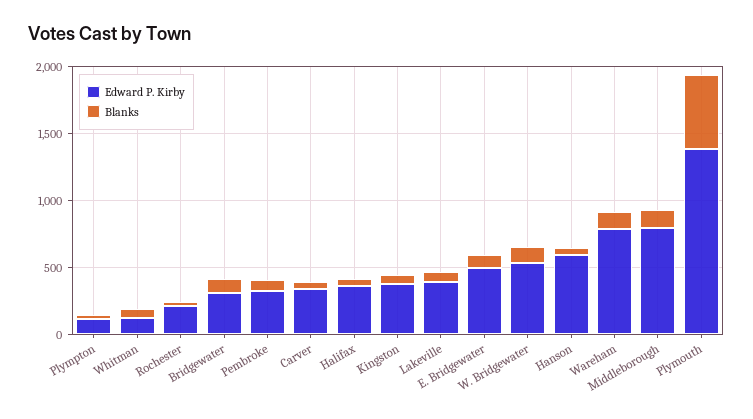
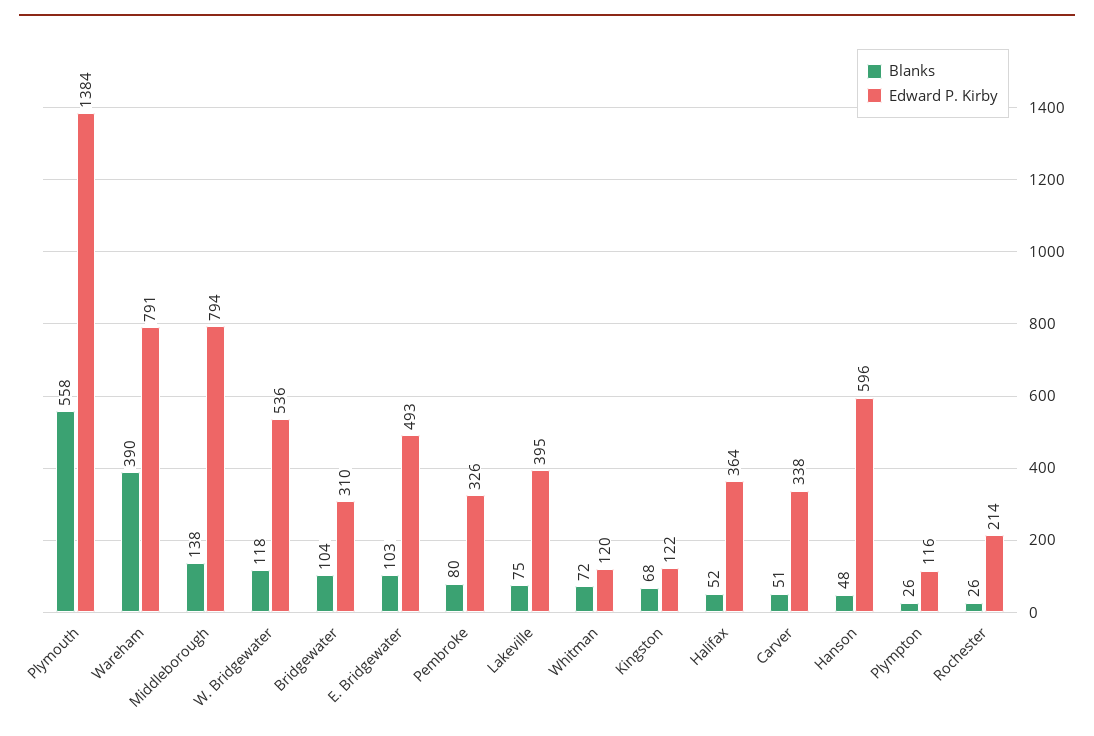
Edward P. Kirby, Kingston: 400 -> 122
Blanks, Wareham: 100 -> 390

